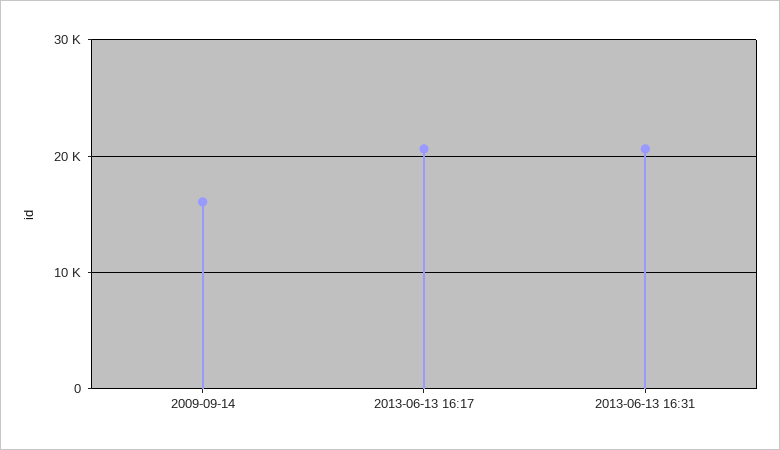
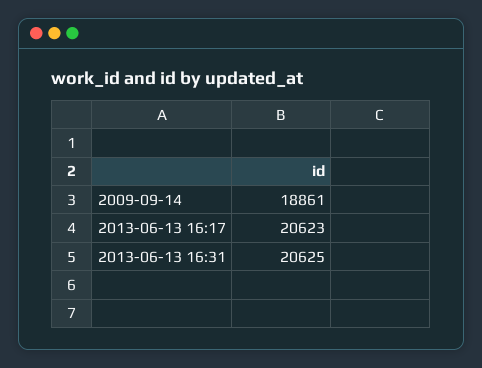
2009-09-14: 16000 -> 18861

